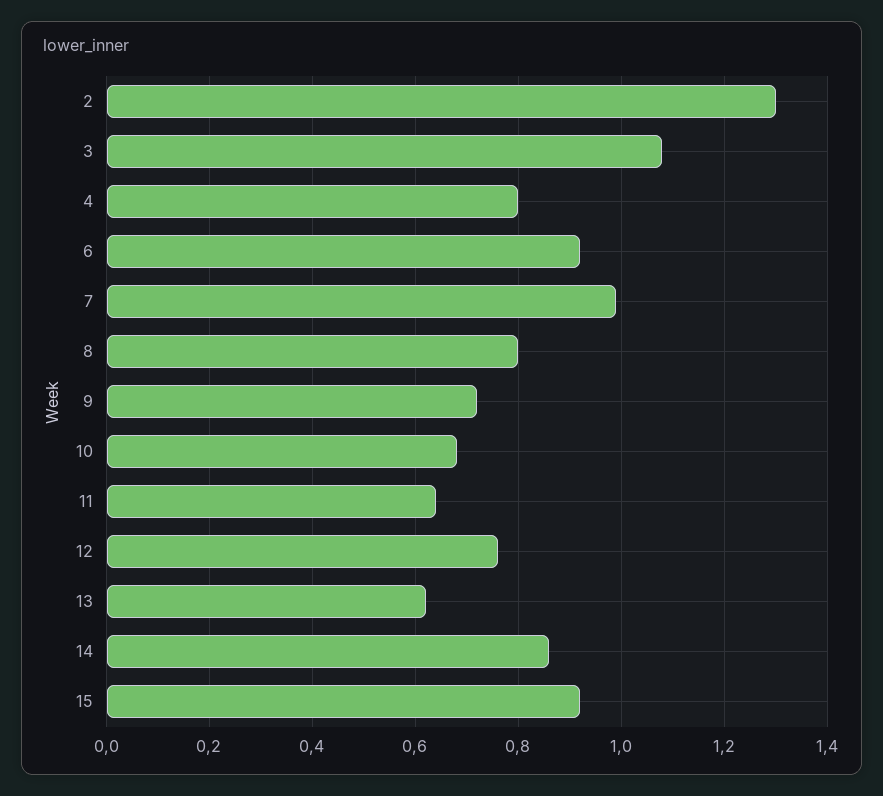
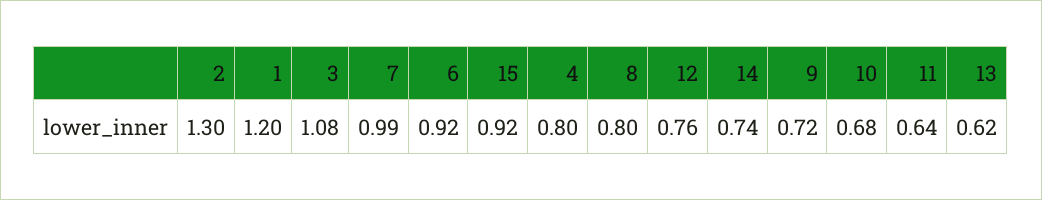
14: 0.85 -> 0.74
1: none -> 1.2

